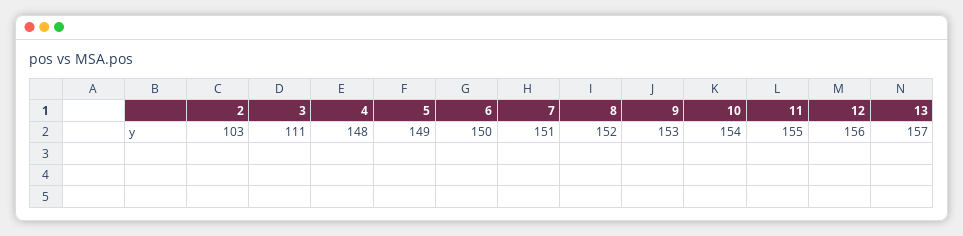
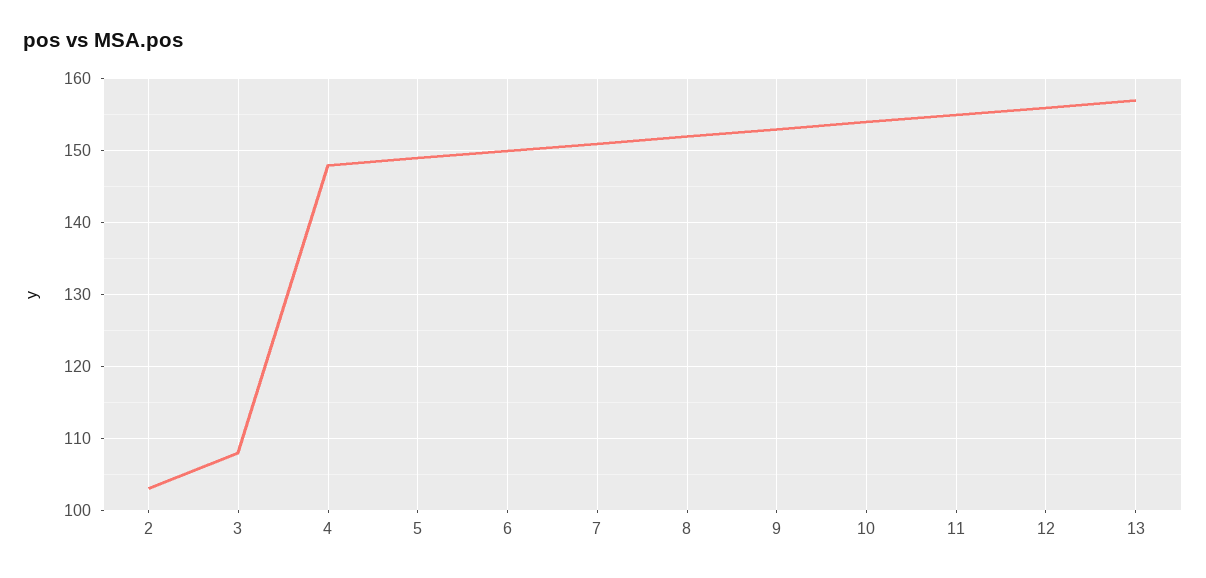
3: 111 -> 108

